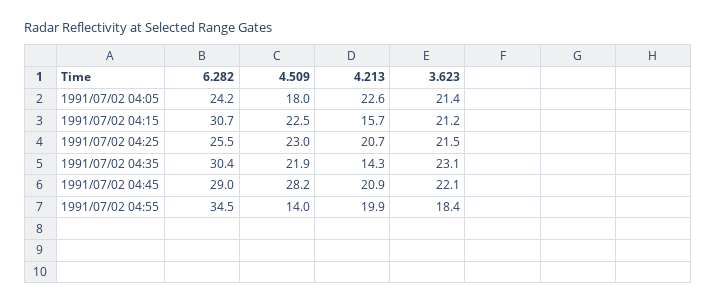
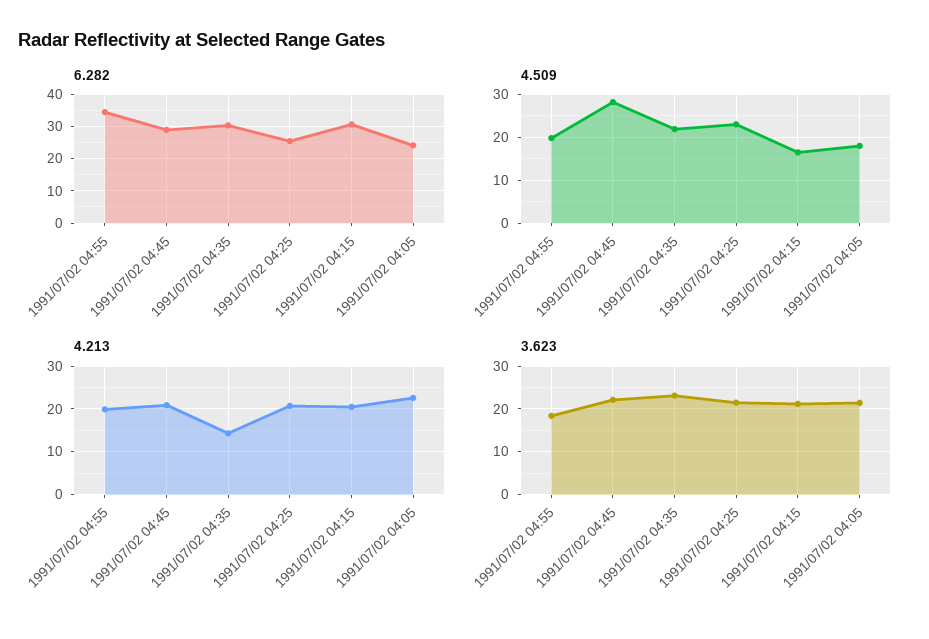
4.509, 1991/07/02 04:15: 22.5 -> 16
4.213, 1991/07/02 04:15: 15.7 -> 20
4.509, 1991/07/02 04:55: 14 -> 20

